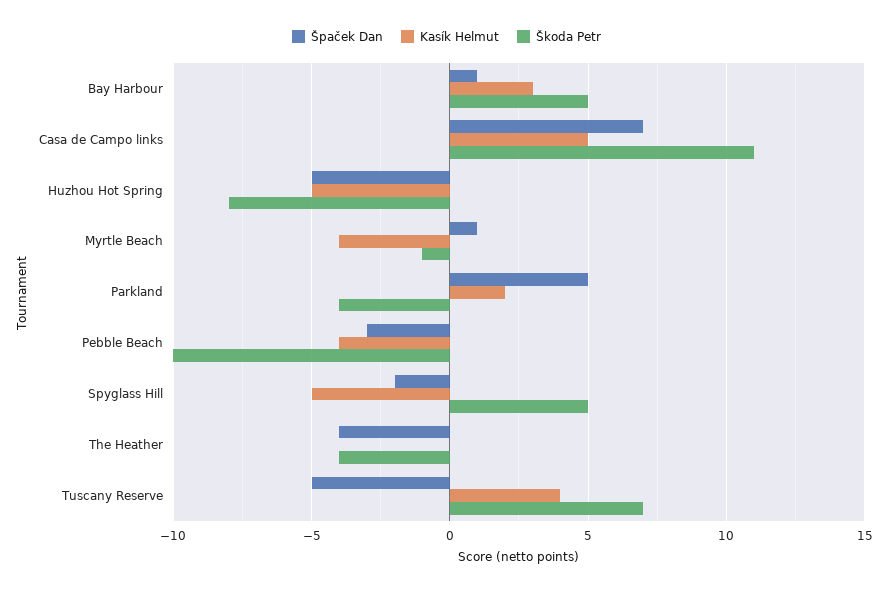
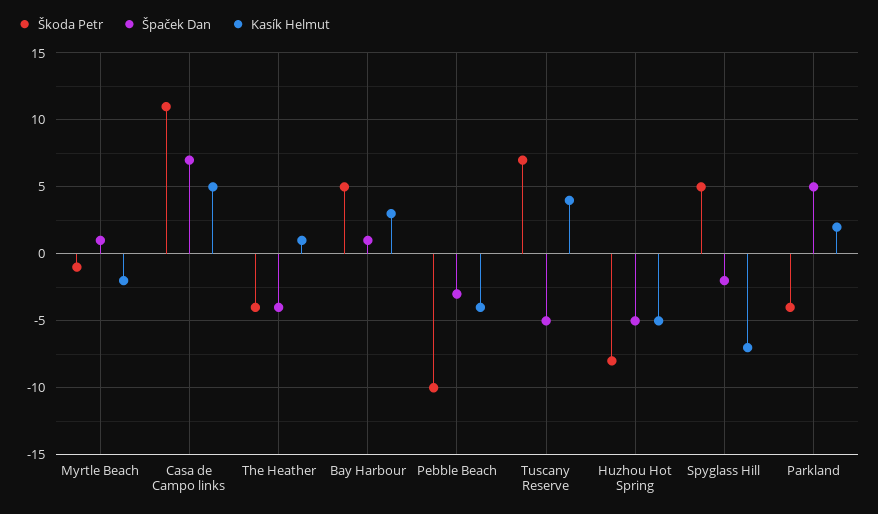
Kasík Helmut, Myrtle Beach: -4 -> -2
Kasík Helmut, Spyglass Hill: -5 -> -7
Kasík Helmut, The Heather: 0 -> 1

